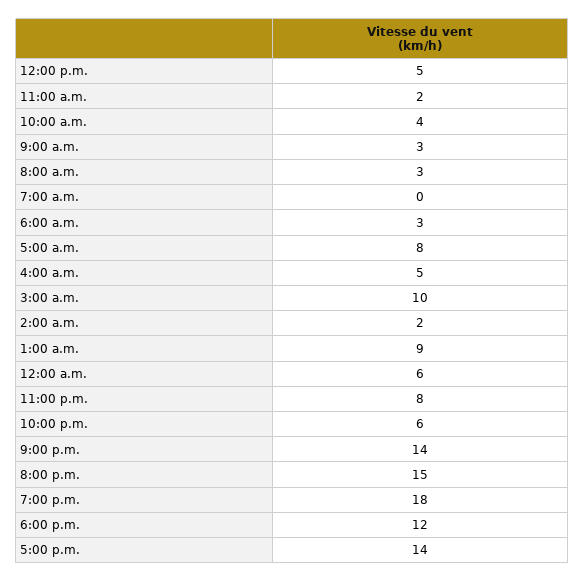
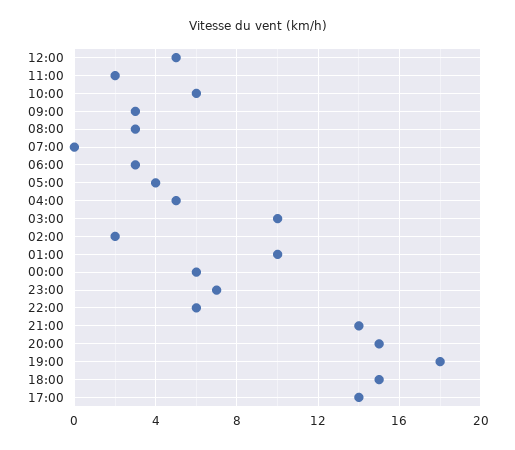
10:00 a.m.: 4 -> 6
5:00 a.m.: 8 -> 4
1:00 a.m.: 9 -> 10
11:00 p.m.: 8 -> 7
6:00 p.m.: 12 -> 15

